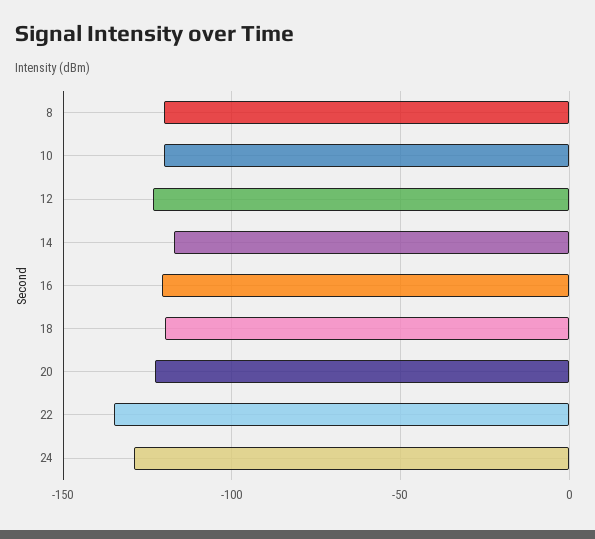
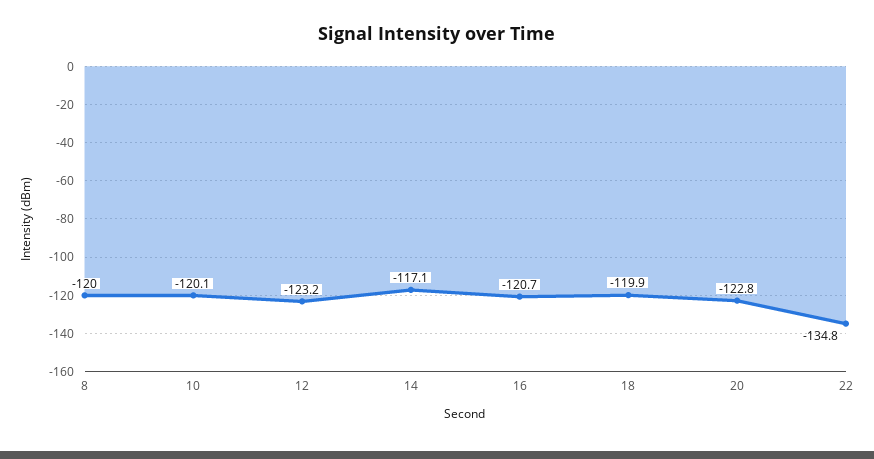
24: -130 -> none

